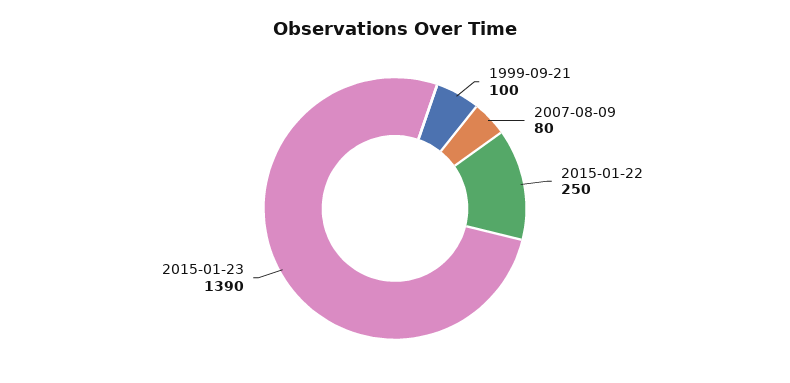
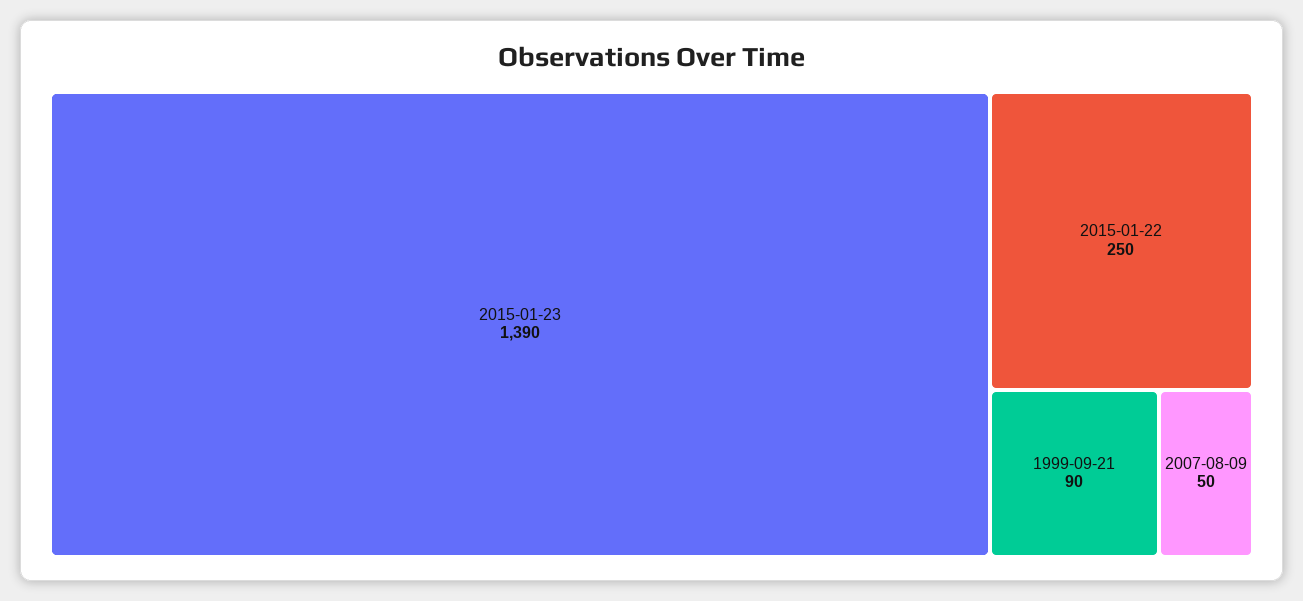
1999-09-21: 100 -> 90
2007-08-09: 80 -> 50

